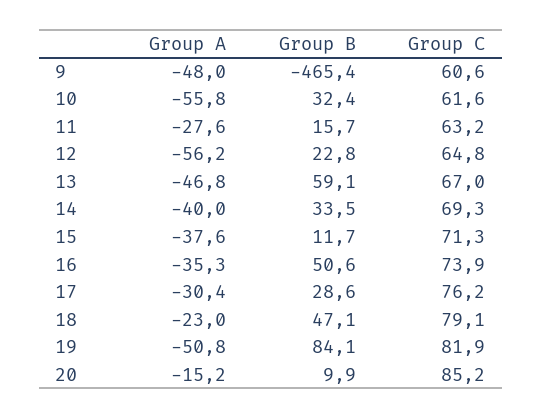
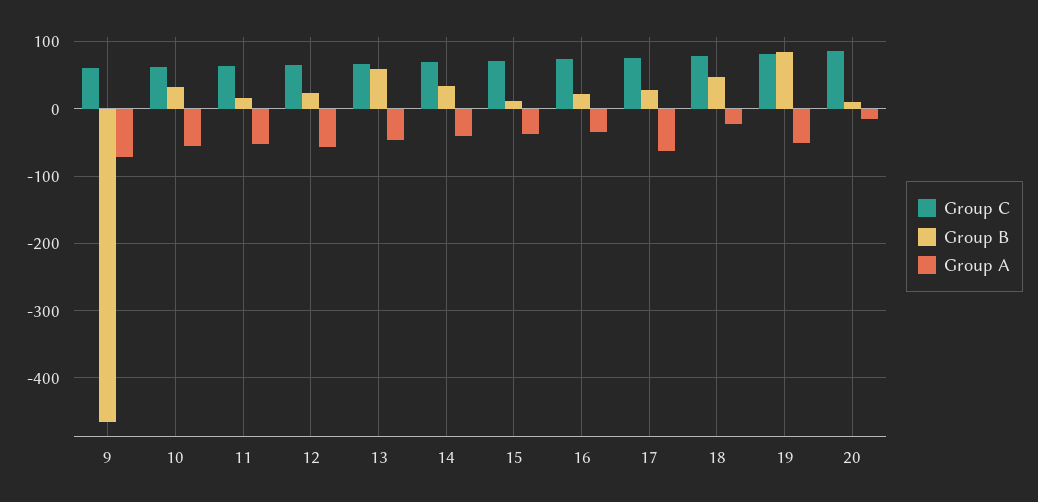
Group A, 9: -48 -> -70
Group A, 11: -27.6 -> -50
Group B, 16: 50.6 -> 20
Group A, 17: -30.4 -> -60

